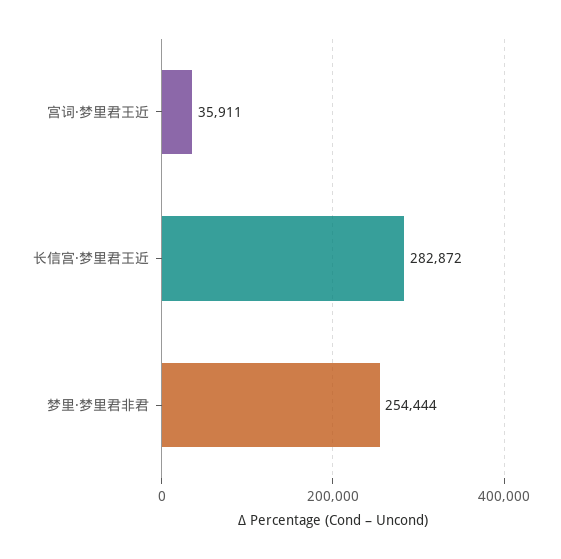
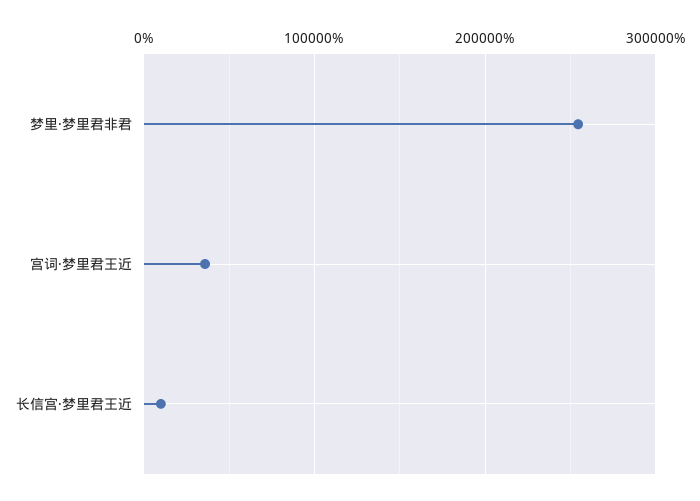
长信宫·梦里君王近: 282872 -> 10000

